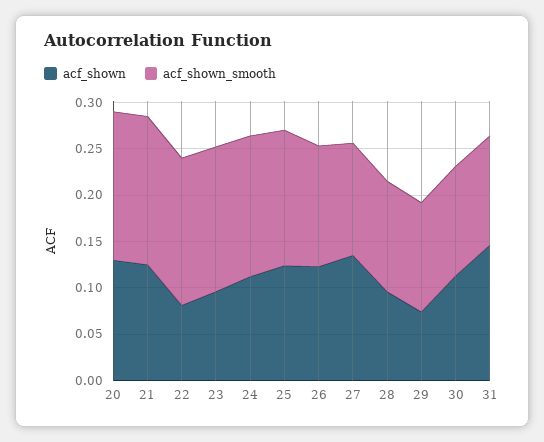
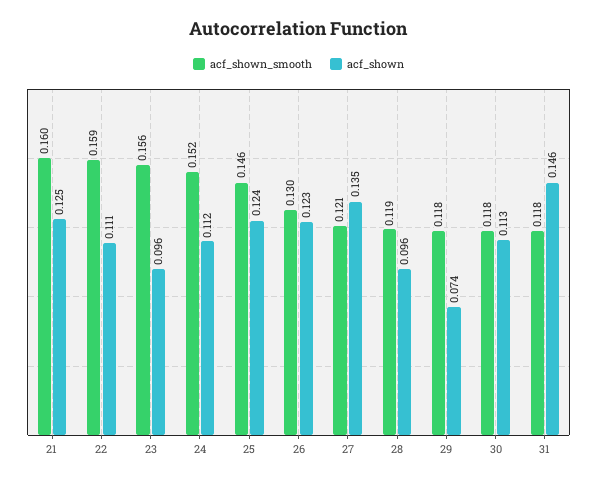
acf_shown, 20: 0.13 -> none
acf_shown_smooth, 20: 0.16 -> none
acf_shown, 22: 0.08 -> 0.111

